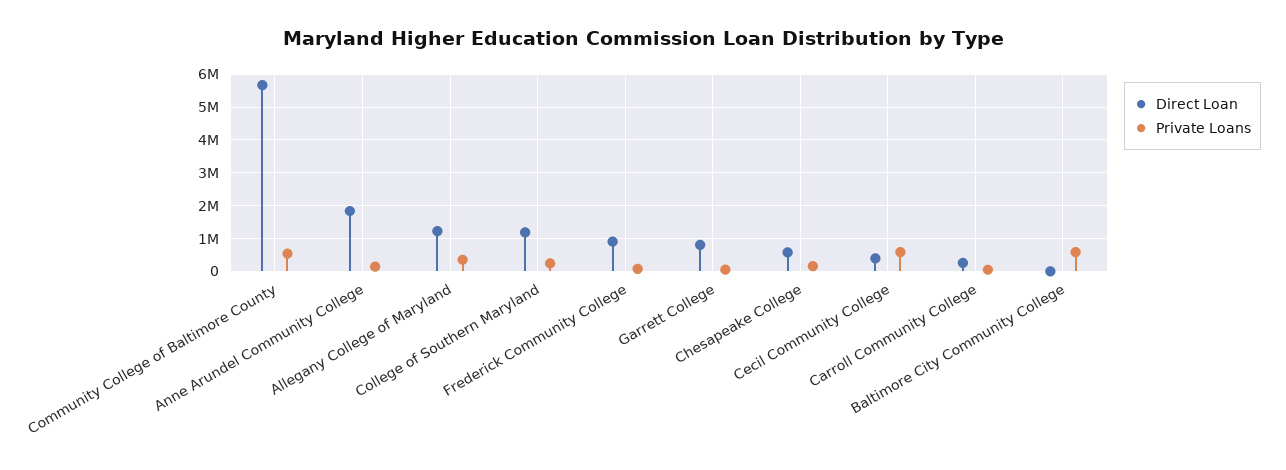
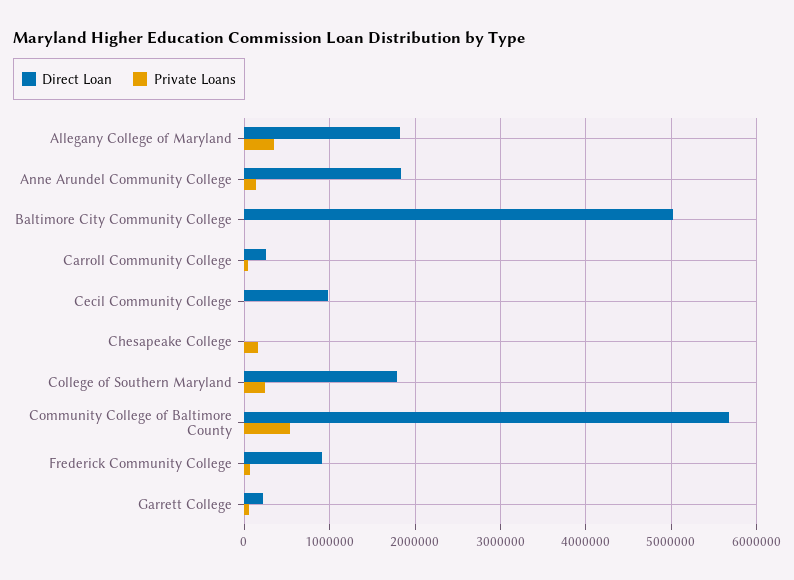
Direct Loan, Allegany College of Maryland: 1200000 -> 1800000
Direct Loan, College of Southern Maryland: 1200000 -> 1800000
Direct Loan, Garrett College: 800000 -> 200000
Direct Loan, Chesapeake College: 600000 -> 0
Direct Loan, Cecil Community College: 400000 -> 1000000
Private Loans, Cecil Community College: 600000 -> 0
Direct Loan, Baltimore City Community College: 0 -> 5000000
Private Loans, Baltimore City Community College: 600000 -> 0

